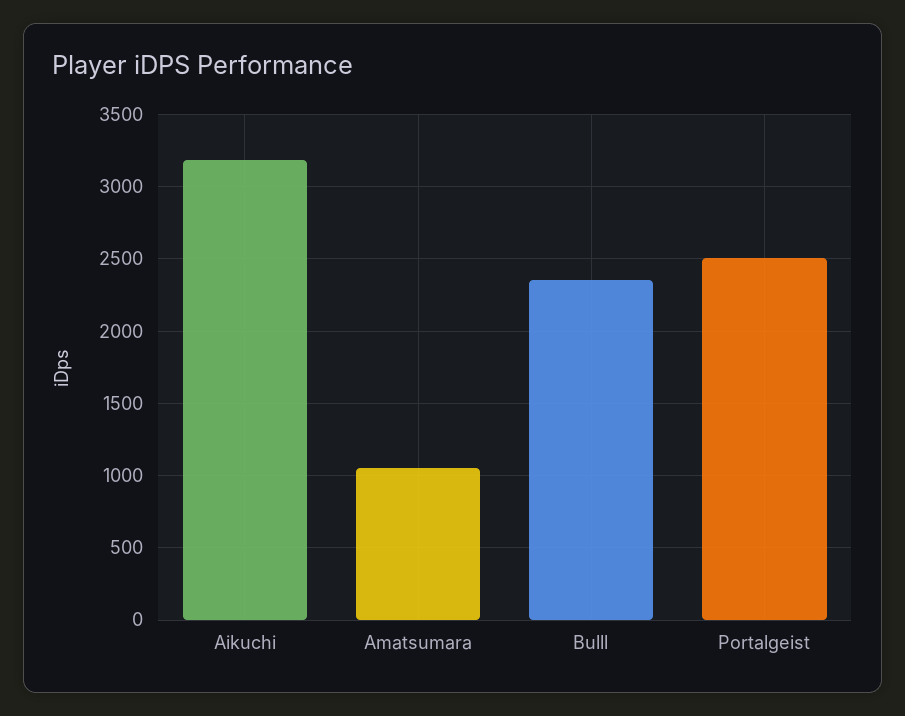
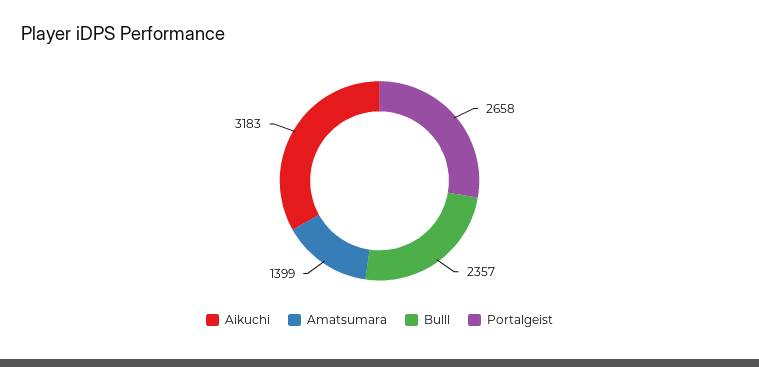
Amatsumara: 1050 -> 1399
Portalgeist: 2500 -> 2658

